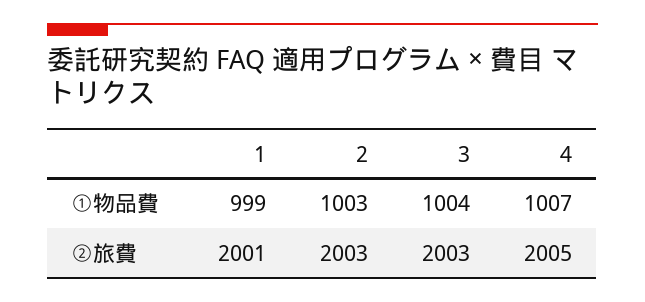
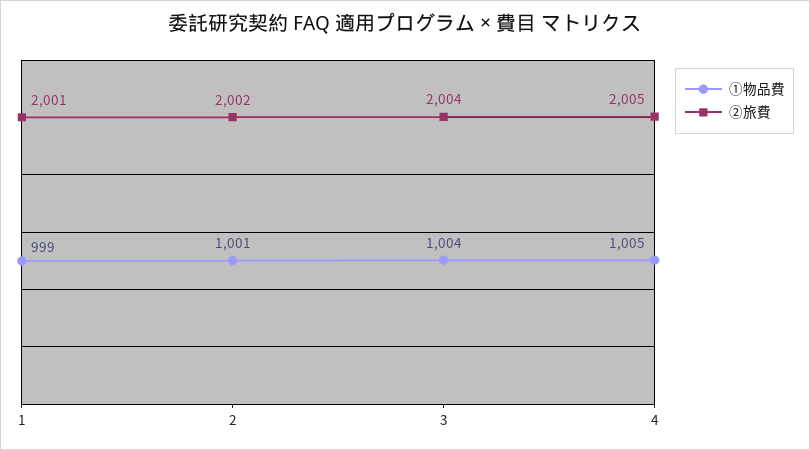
①物品費, 2: 1003 -> 1001
①物品費, 4: 1007 -> 1005
②旅費, 2: 2003 -> 2002
②旅費, 3: 2003 -> 2004

